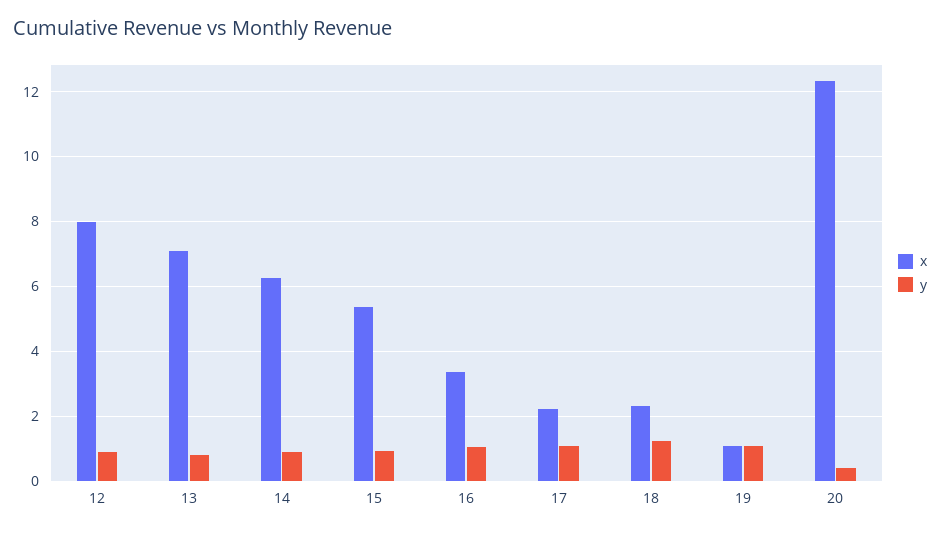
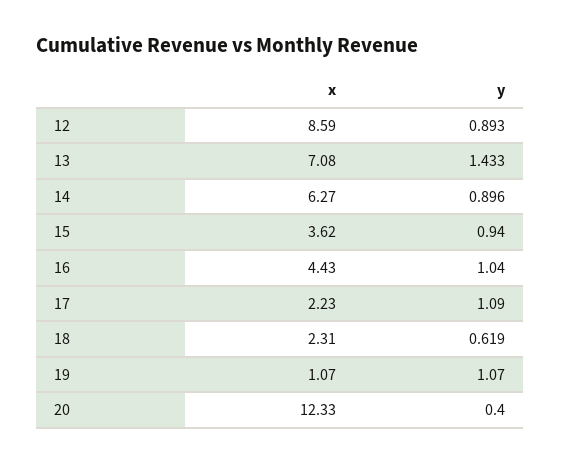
x, 12: 8 -> 8.59
y, 13: 0.8 -> 1.433
x, 15: 5.4 -> 3.62
x, 16: 3.4 -> 4.43
y, 18: 1.2 -> 0.619

